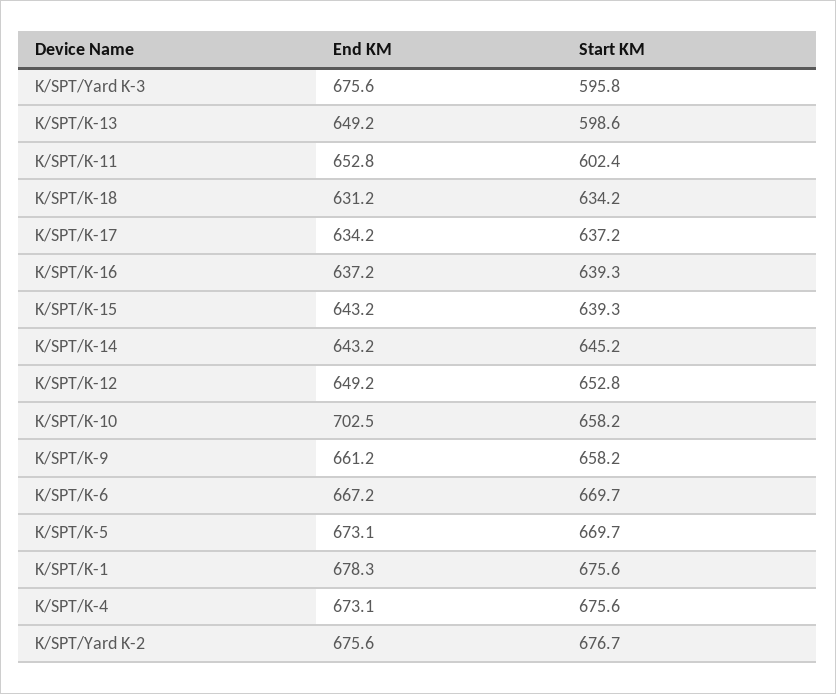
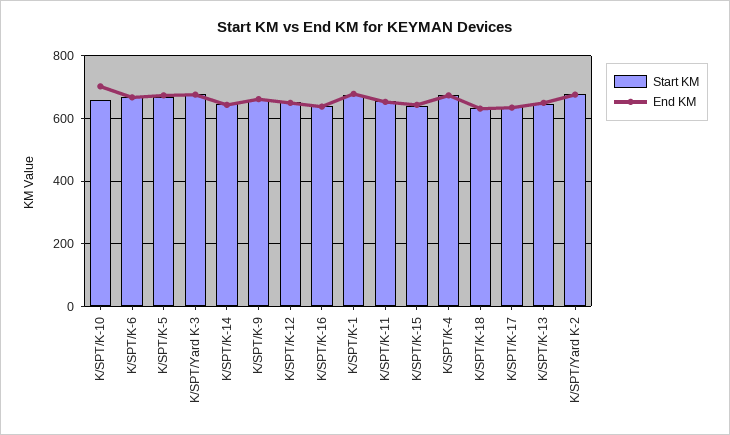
Start KM, K/SPT/Yard K-3: 595.8 -> 680
Start KM, K/SPT/K-13: 598.6 -> 640
Start KM, K/SPT/K-11: 602.4 -> 660

